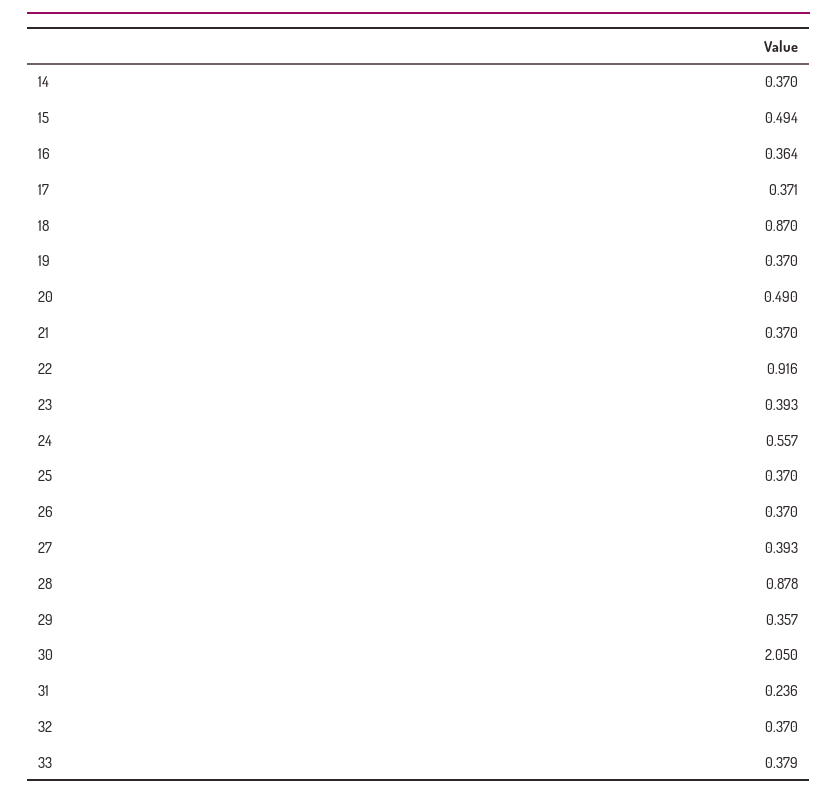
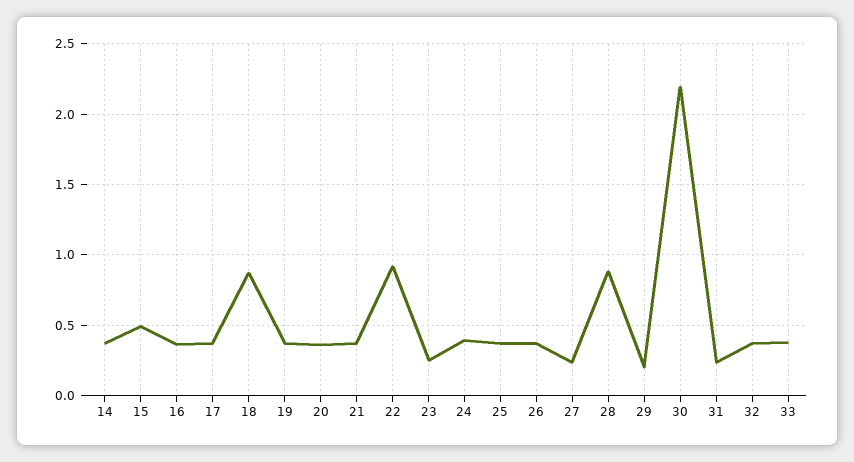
20: 0.49 -> 0.35
23: 0.393 -> 0.25
24: 0.557 -> 0.4
27: 0.393 -> 0.25
29: 0.357 -> 0.2
30: 2.05 -> 2.2

